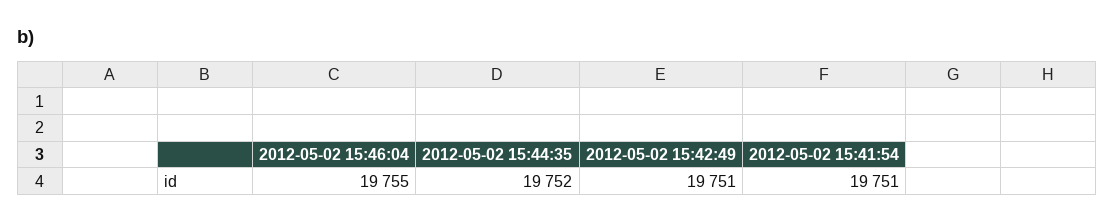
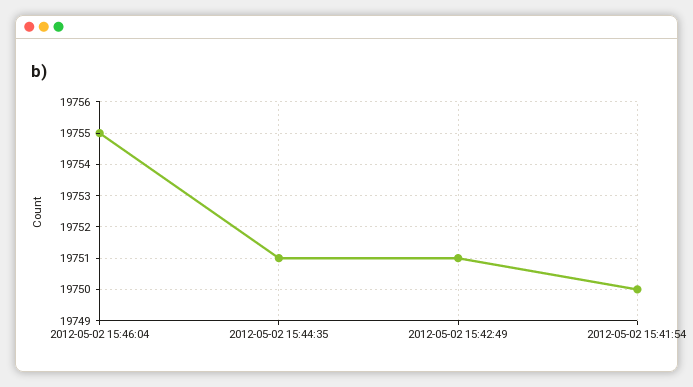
2012-05-02 15:44:35: 19752 -> 19751
2012-05-02 15:41:54: 19751 -> 19750

